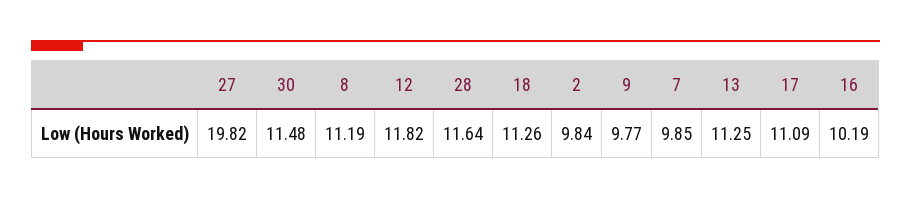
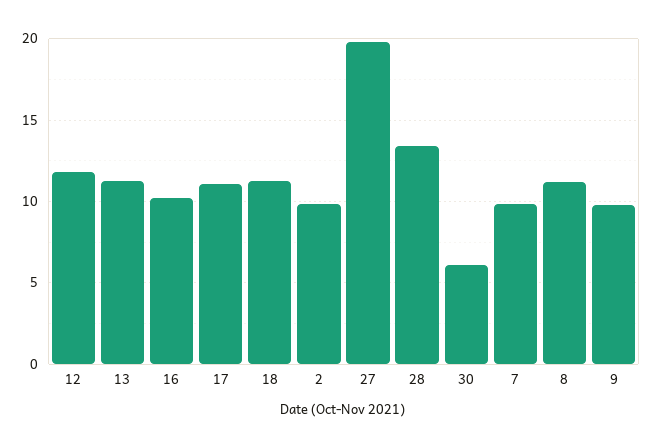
30: 11.48 -> 6
28: 11.64 -> 13.5

